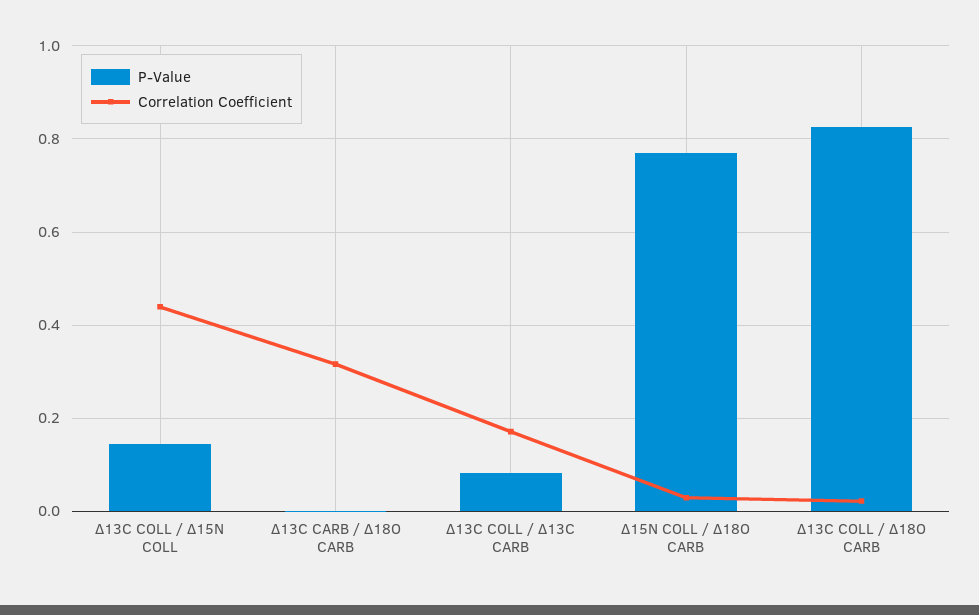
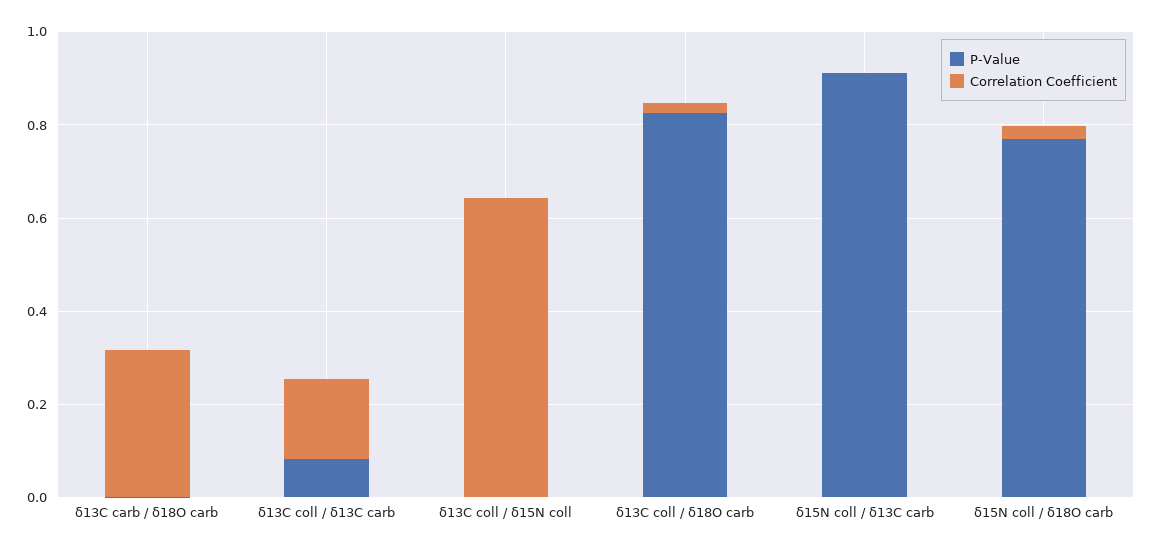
P-Value, Δ13C COLL / Δ15N COLL: 0.14 -> 0
Correlation Coefficient, Δ13C COLL / Δ15N COLL: 0.44 -> 0.65
P-Value, δ15N coll / δ13C carb: none -> 0.9
Correlation Coefficient, δ15N coll / δ13C carb: none -> 0

